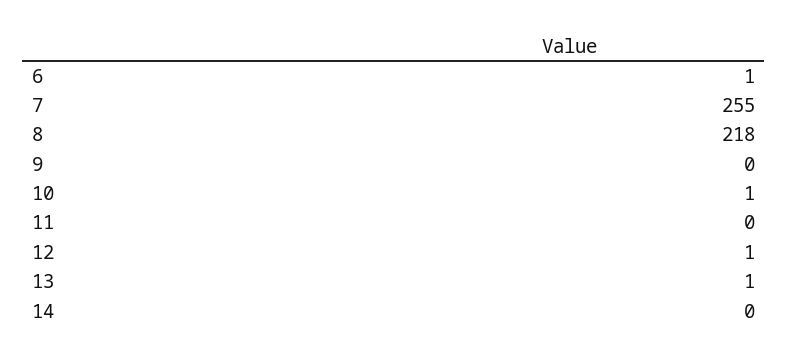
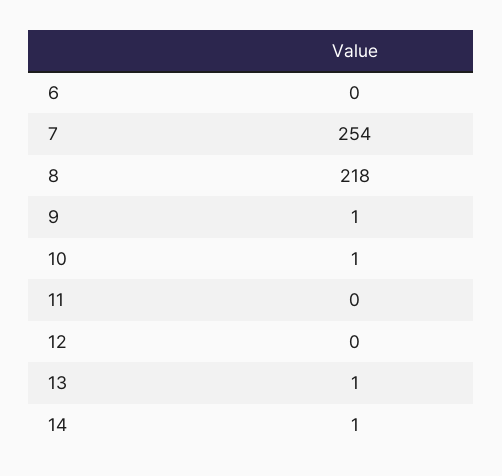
6: 1 -> 0
7: 255 -> 254
9: 0 -> 1
12: 1 -> 0
14: 0 -> 1

